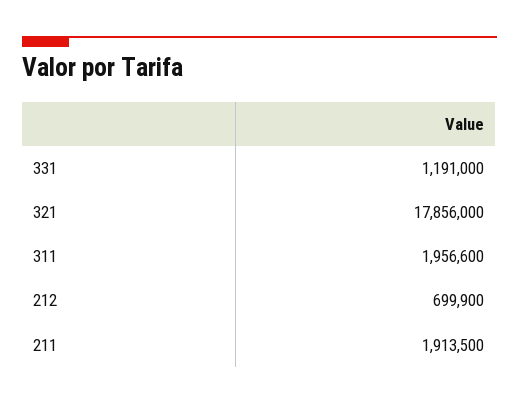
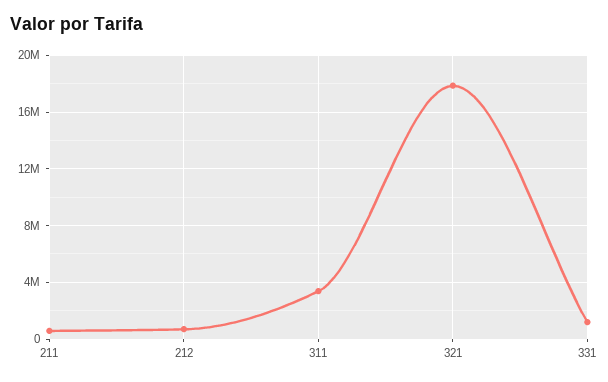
311: 1956600 -> 3500000
211: 1913500 -> 500000

